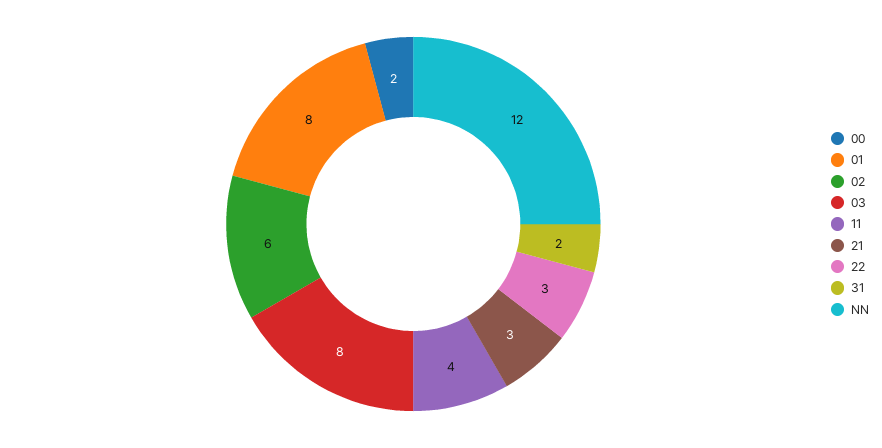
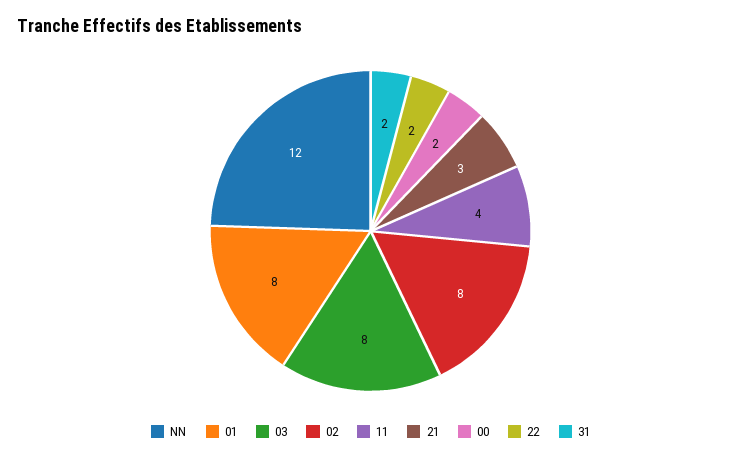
02: 6 -> 8
22: 3 -> 2

